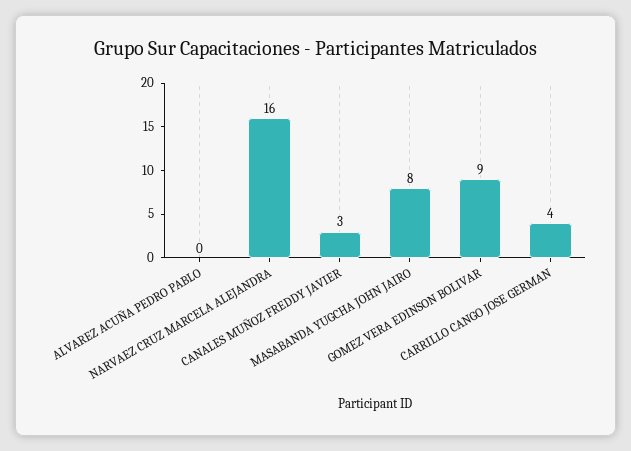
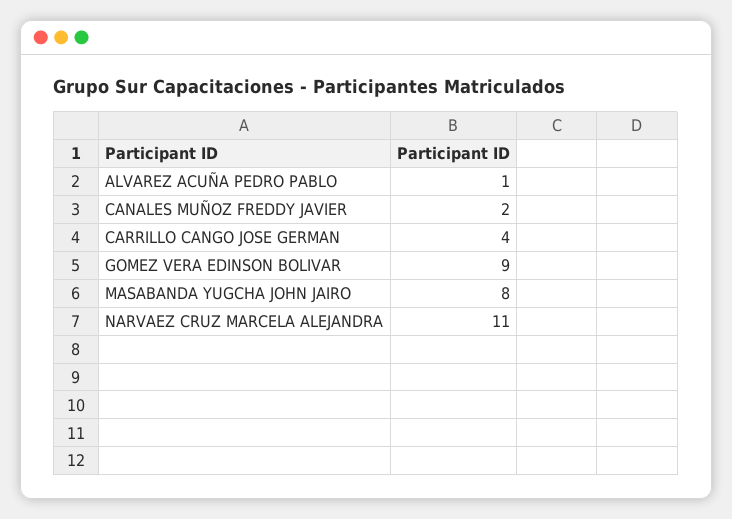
ALVAREZ ACUÑA PEDRO PABLO: 0 -> 1
NARVAEZ CRUZ MARCELA ALEJANDRA: 16 -> 11
CANALES MUÑOZ FREDDY JAVIER: 3 -> 2

